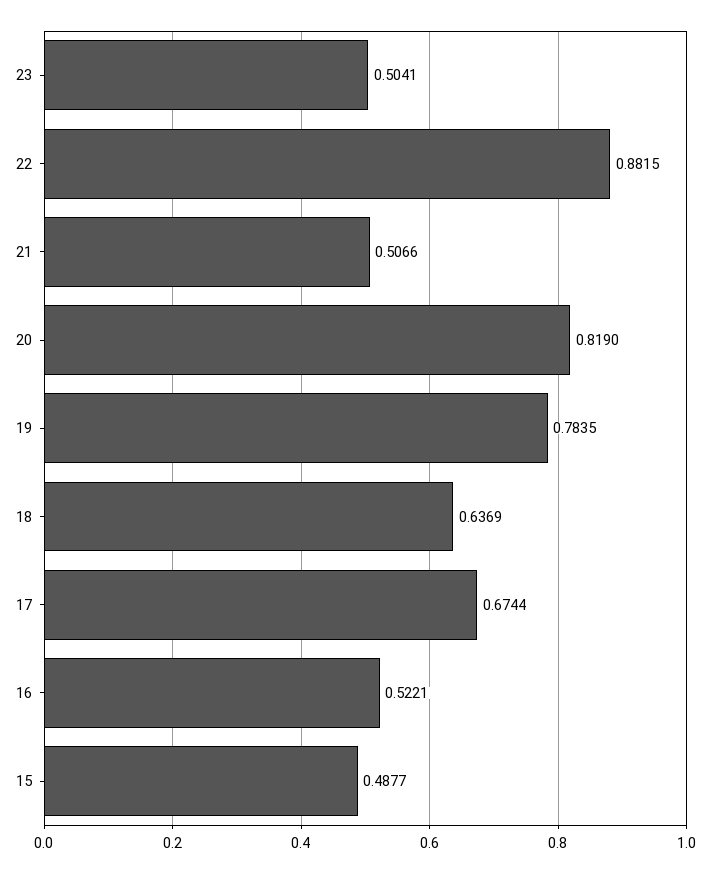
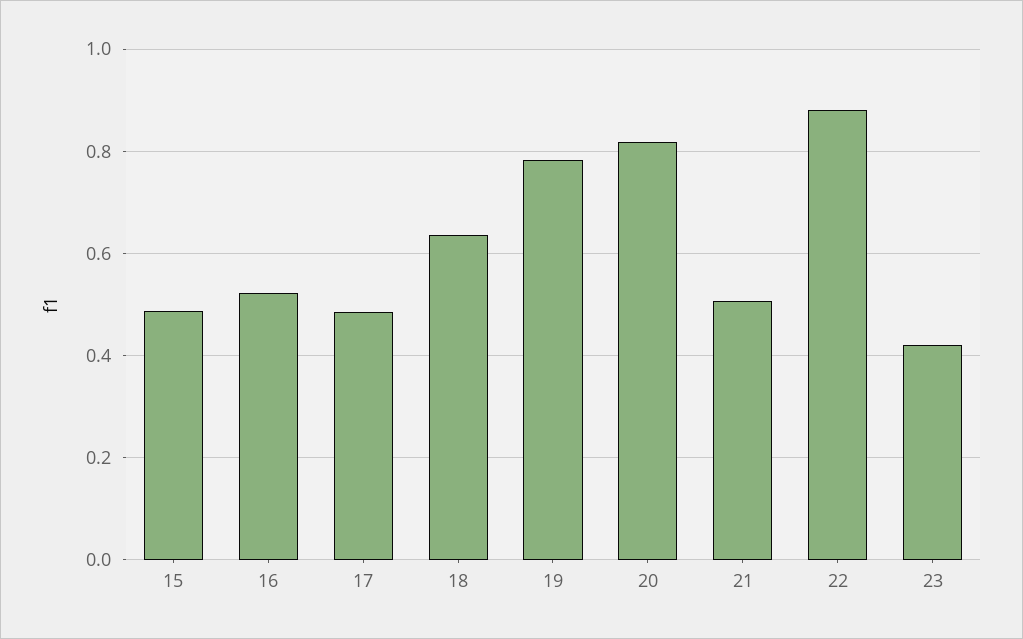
23: 0.5041 -> 0.42
17: 0.6744 -> 0.48

